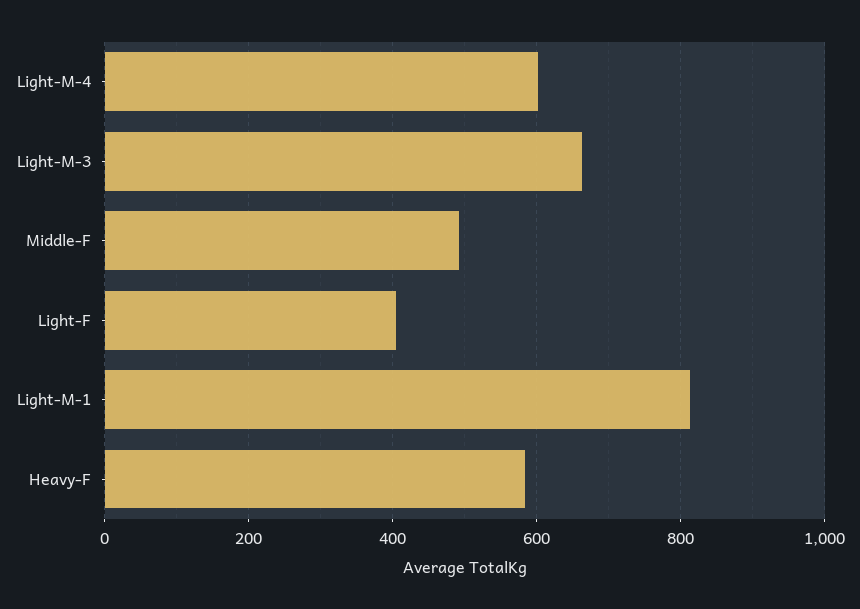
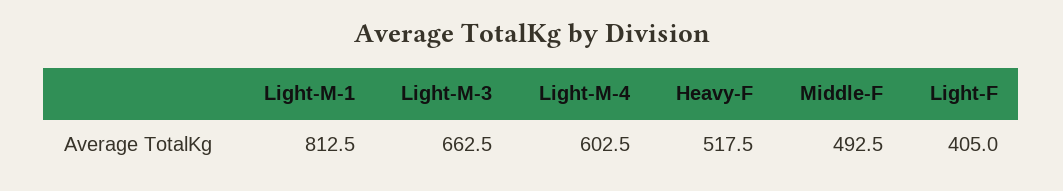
Heavy-F: 580 -> 517.5

